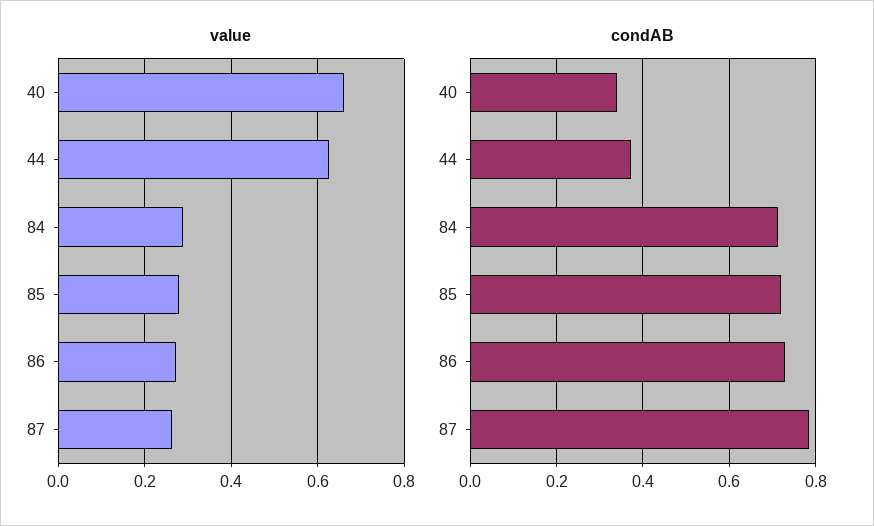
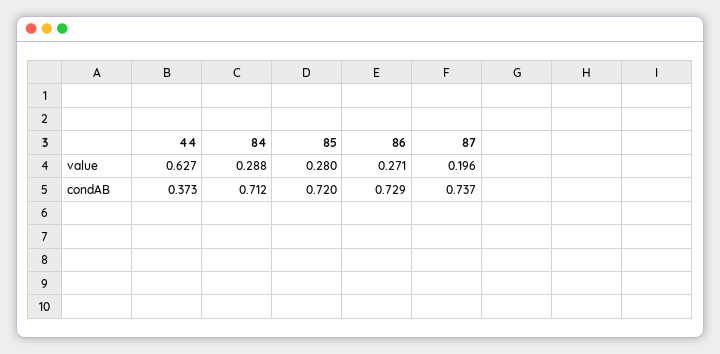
value, 40: 0.66 -> none
value, 87: 0.26 -> 0.196
condAB, 40: 0.34 -> none
condAB, 87: 0.78 -> 0.737

